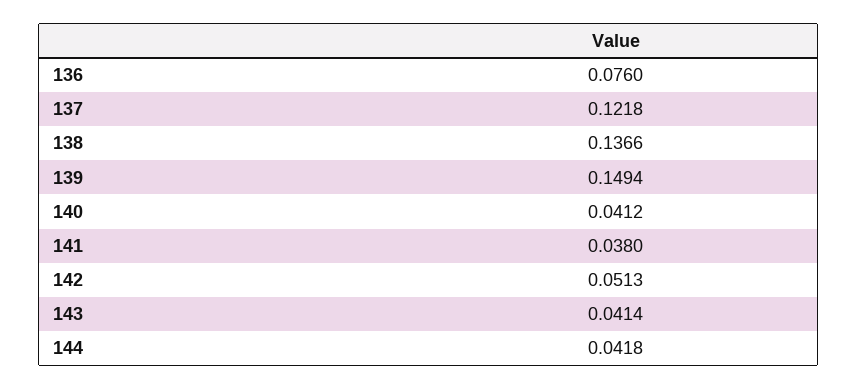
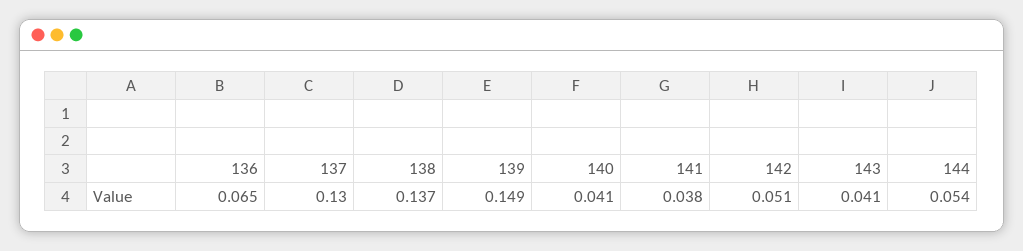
136: 0.076 -> 0.065
137: 0.1218 -> 0.13
144: 0.0418 -> 0.054

